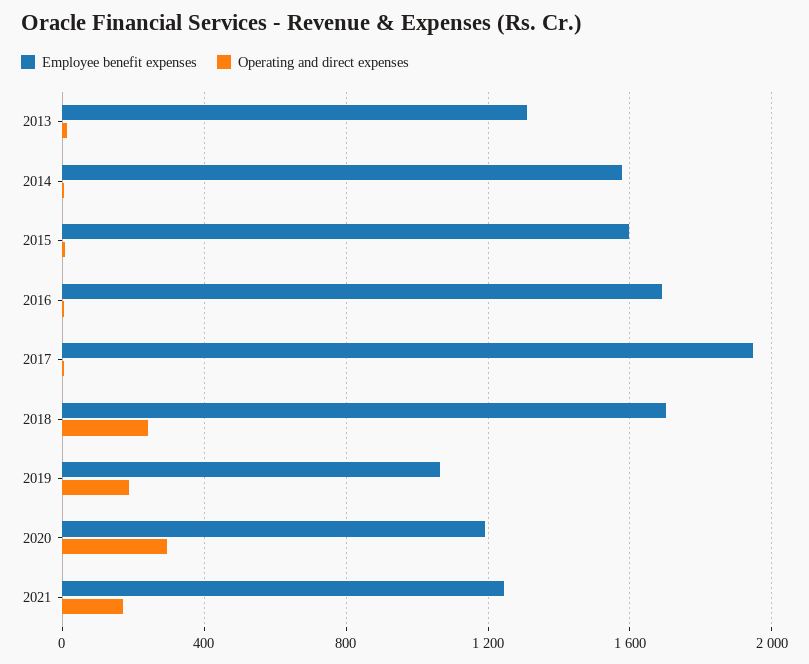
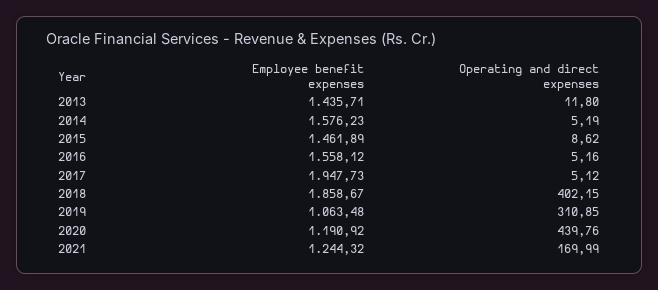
Employee benefit expenses, 2013: 1300 -> 1435.71
Employee benefit expenses, 2015: 1600 -> 1461.89
Employee benefit expenses, 2016: 1700 -> 1558.12
Employee benefit expenses, 2018: 1700 -> 1858.67
Operating and direct expenses, 2018: 250 -> 402.15
Operating and direct expenses, 2019: 200 -> 310.85
Operating and direct expenses, 2020: 300 -> 439.76

